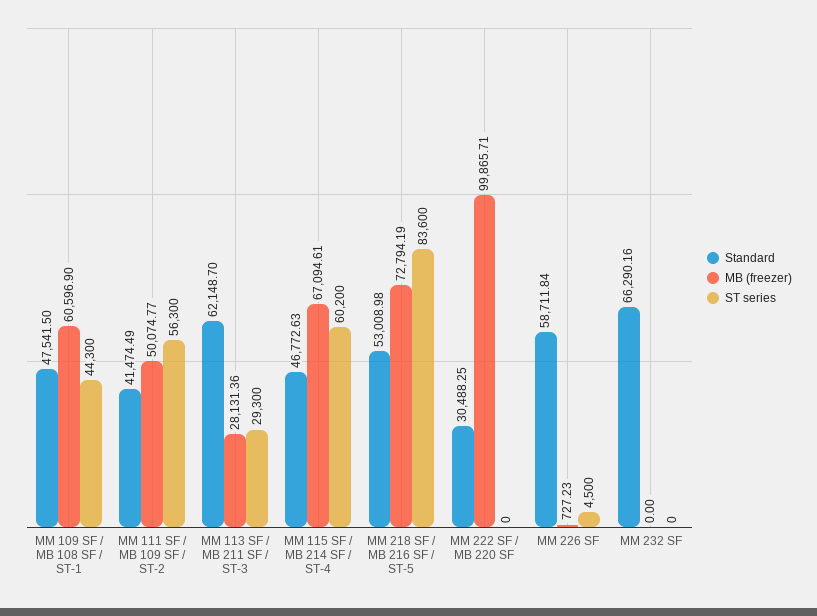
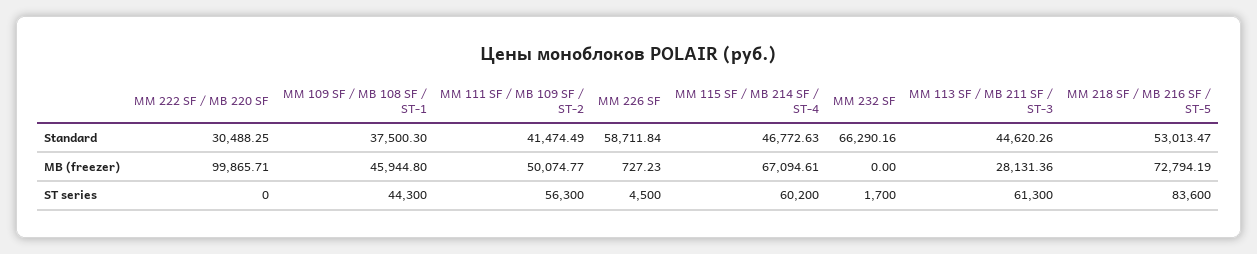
Standard, MM 109 SF / MB 108 SF / ST-1: 47541.5 -> 37500.3
MB (freezer), MM 109 SF / MB 108 SF / ST-1: 60596.9 -> 45944.8
Standard, MM 113 SF / MB 211 SF / ST-3: 62148.7 -> 44620.26
ST series, MM 113 SF / MB 211 SF / ST-3: 29300 -> 61300
Standard, MM 218 SF / MB 216 SF / ST-5: 53008.98 -> 53013.47
ST series, MM 232 SF: 0 -> 1700

